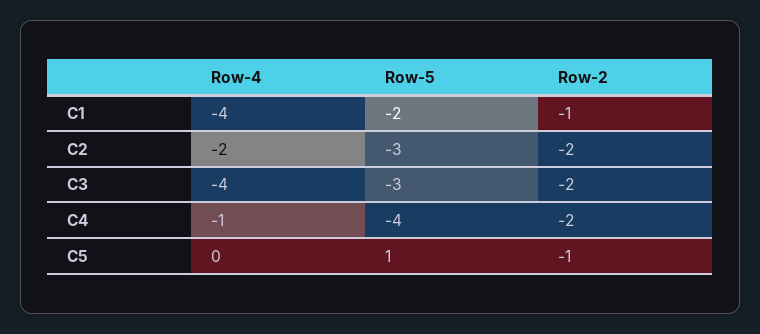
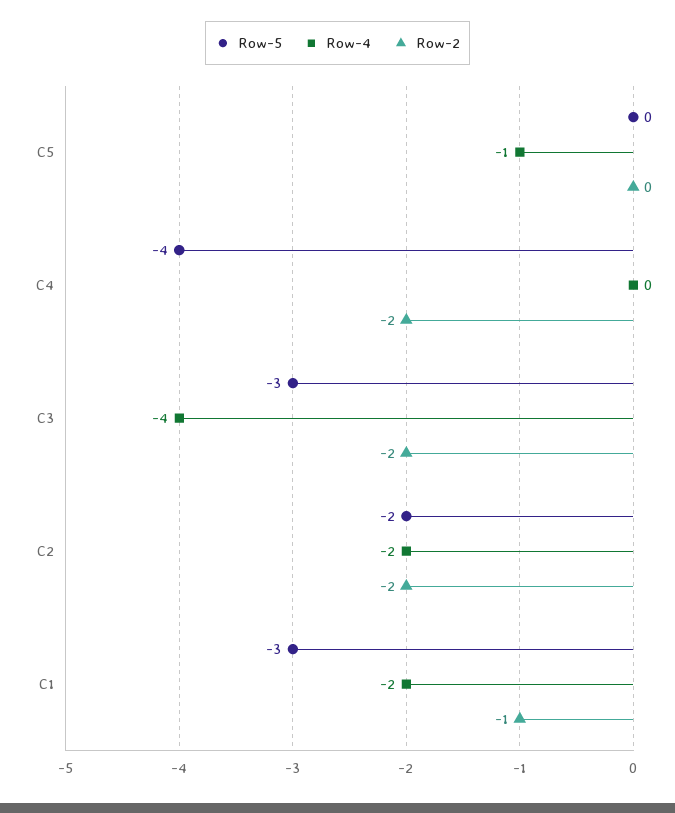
Row-4, C1: -4 -> -2
Row-5, C1: -2 -> -3
Row-5, C2: -3 -> -2
Row-4, C4: -1 -> 0
Row-4, C5: 0 -> -1
Row-5, C5: 1 -> 0
Row-2, C5: -1 -> 0

